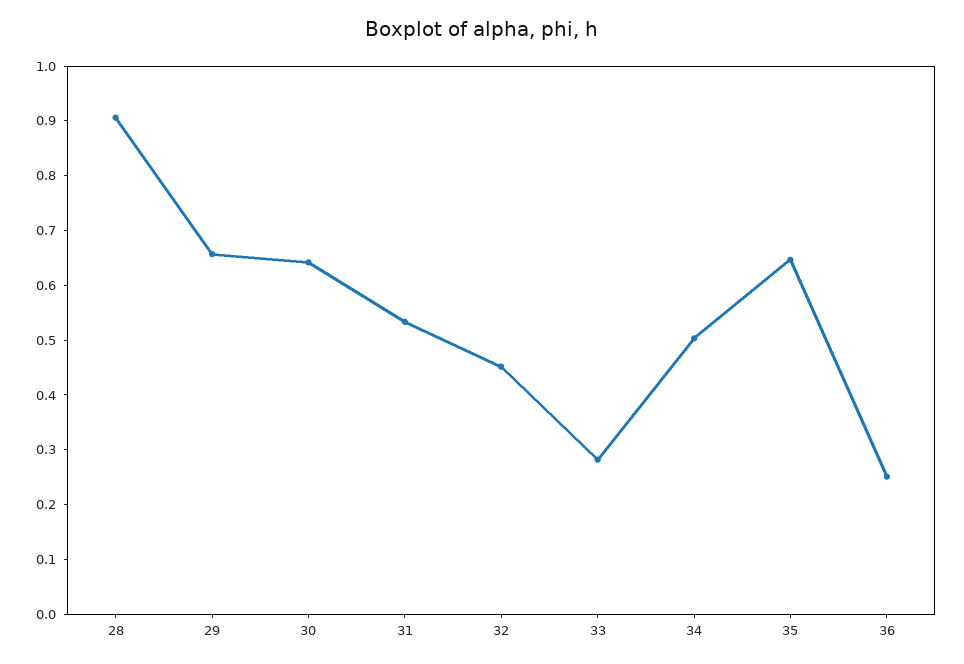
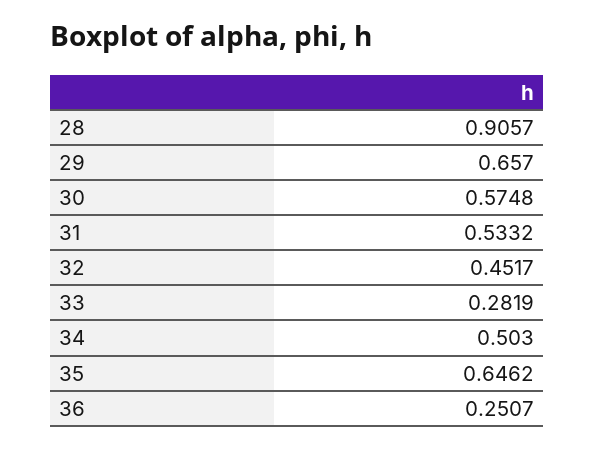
30: 0.64 -> 0.5748

